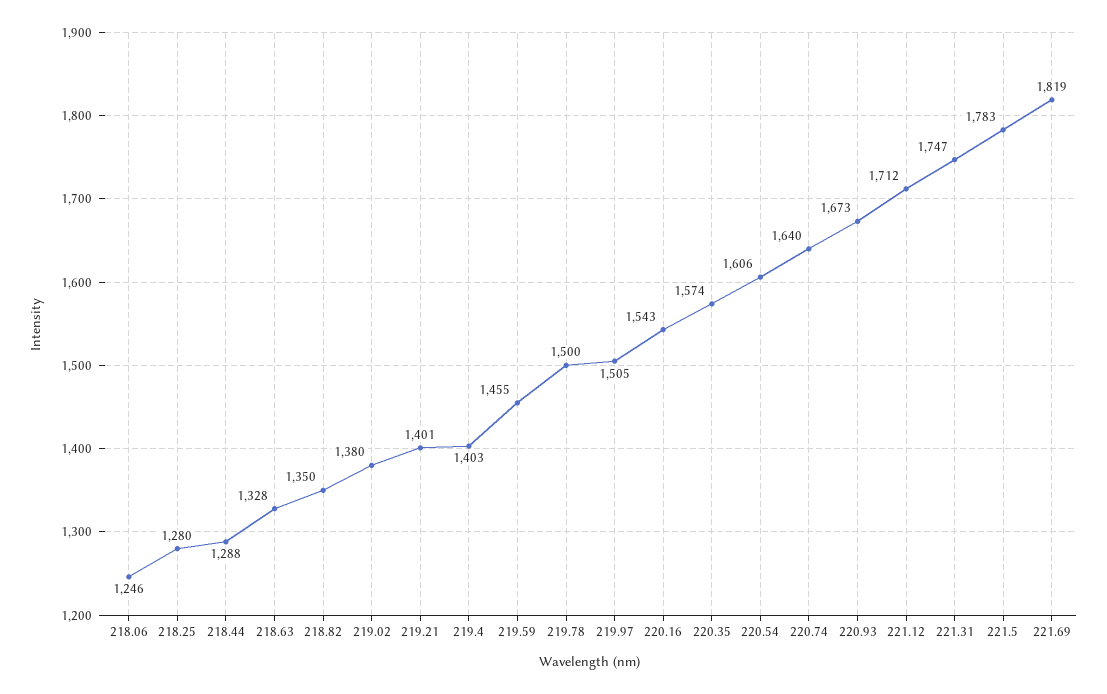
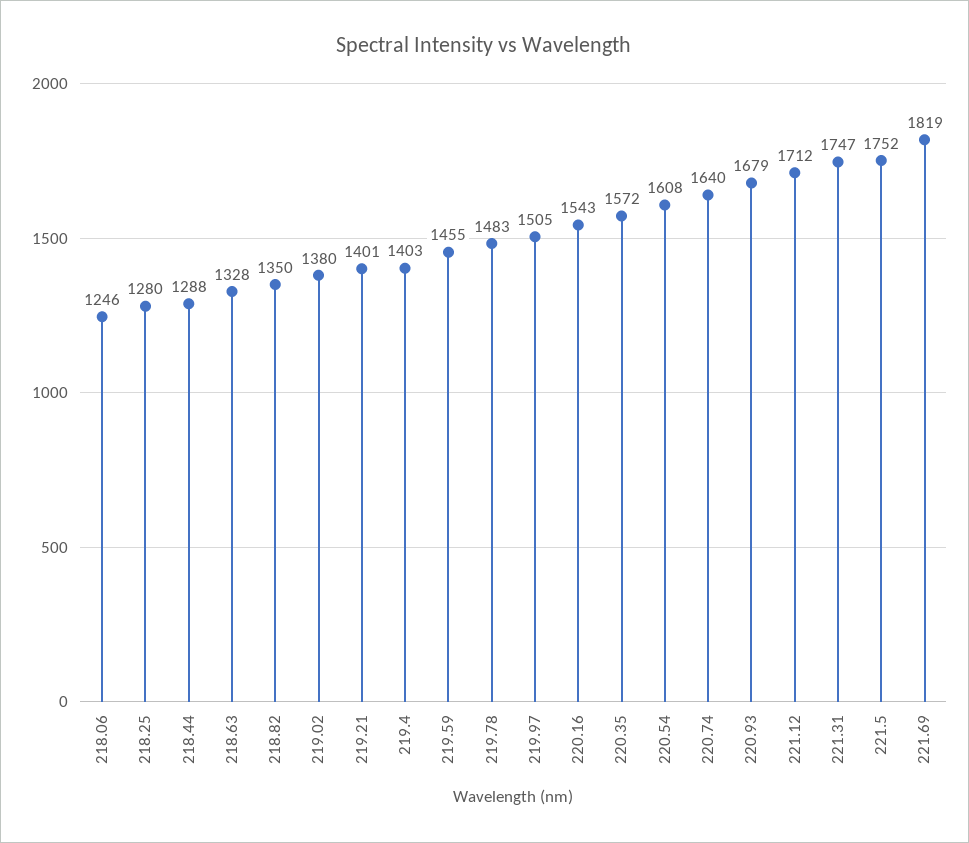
219.78: 1500 -> 1483
220.35: 1574 -> 1572
220.54: 1606 -> 1608
220.93: 1673 -> 1679
221.5: 1783 -> 1752

